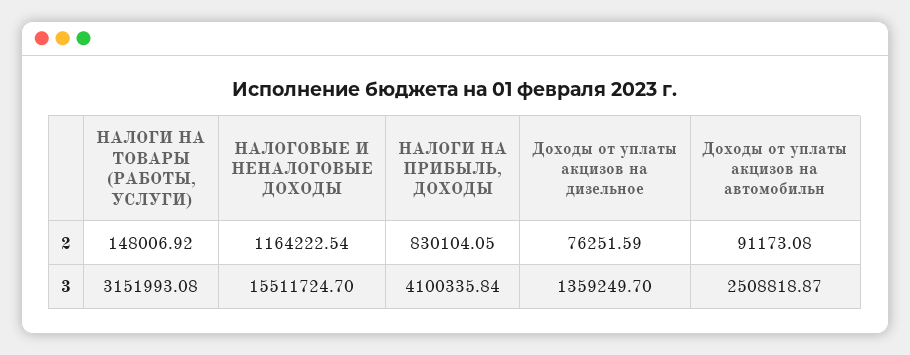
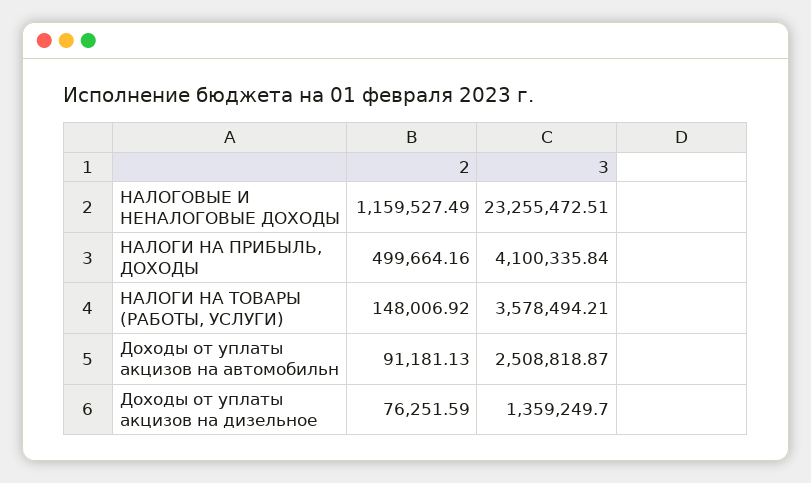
НАЛОГОВЫЕ И НЕНАЛОГОВЫЕ ДОХОДЫ, 2: 1164222.54 -> 1159527.49
НАЛОГИ НА ПРИБЫЛЬ, ДОХОДЫ, 2: 830104.05 -> 499664.16
Доходы от уплаты акцизов на автомобильн, 2: 91173.08 -> 91181.13
НАЛОГИ НА ТОВАРЫ (РАБОТЫ, УСЛУГИ), 3: 3151993.08 -> 3578494.21
НАЛОГОВЫЕ И НЕНАЛОГОВЫЕ ДОХОДЫ, 3: 15511724.7 -> 23255472.51

